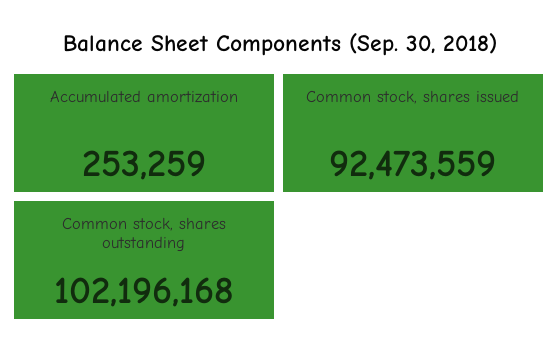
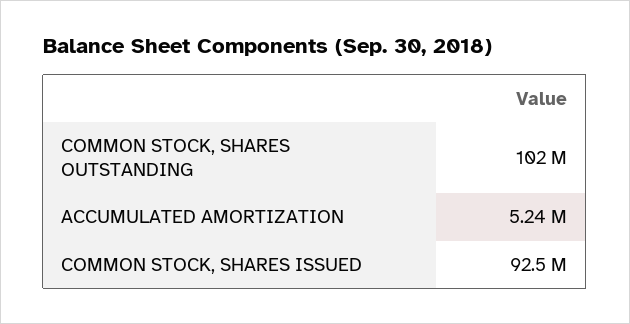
Accumulated amortization: 253259 -> 5240000

